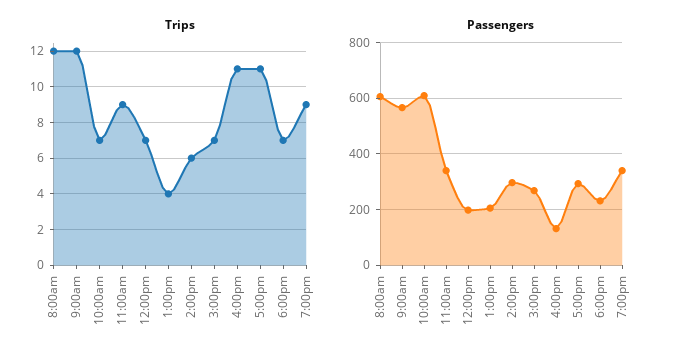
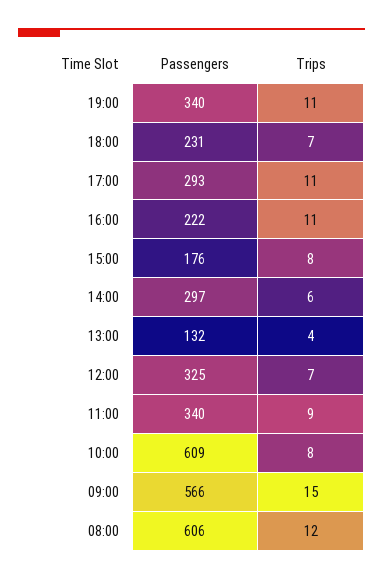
Trips, 9:00am: 12 -> 15
Trips, 10:00am: 7 -> 8
Trips, 3:00pm: 7 -> 8
Trips, 7:00pm: 9 -> 11
Passengers, 12:00pm: 200 -> 325
Passengers, 1:00pm: 200 -> 132
Passengers, 3:00pm: 275 -> 176
Passengers, 4:00pm: 125 -> 222

